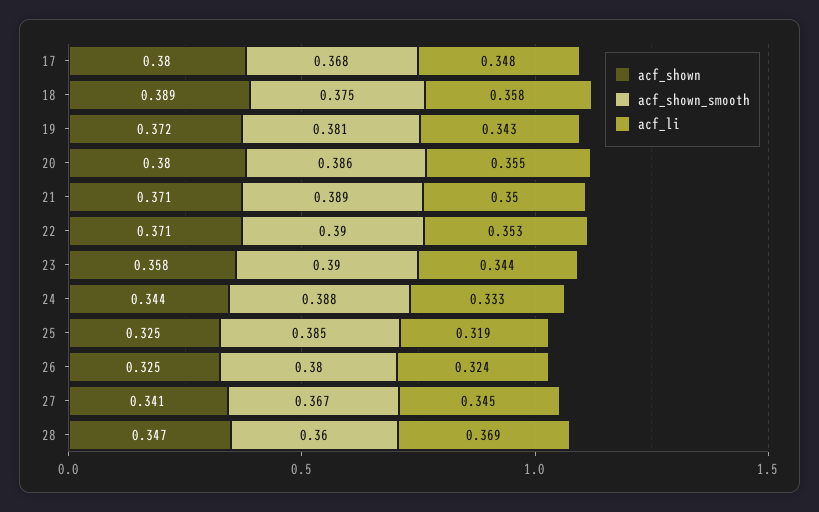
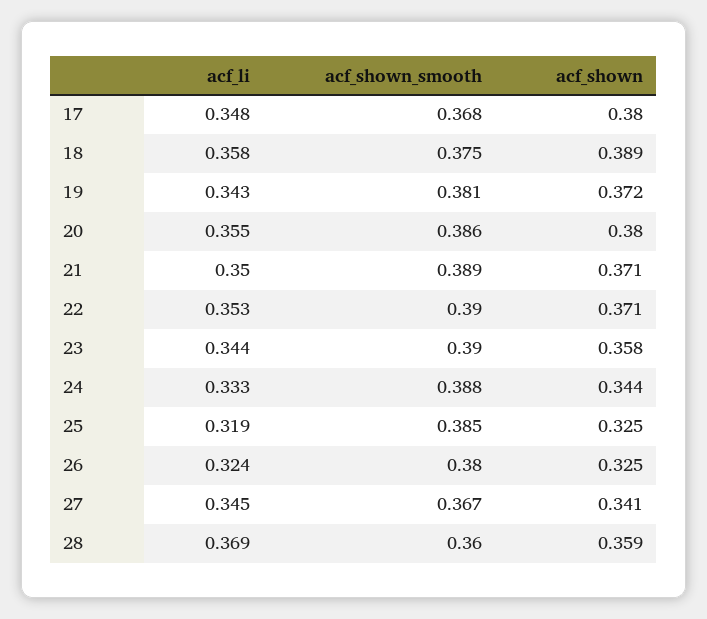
acf_shown, 28: 0.347 -> 0.359

